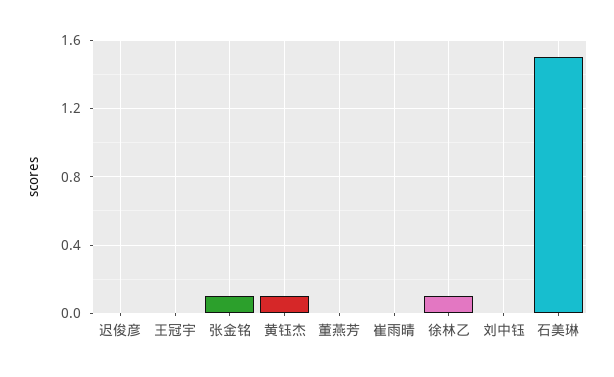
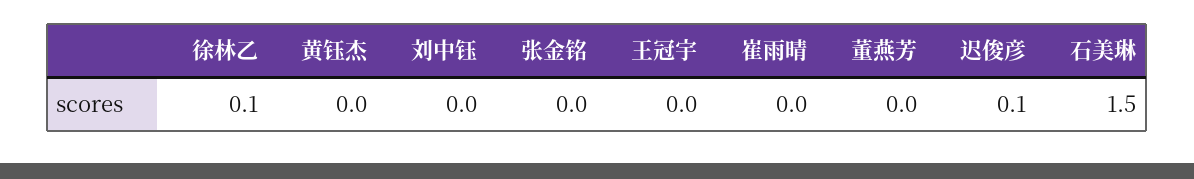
迟俊彦: 0 -> 0.1
张金铭: 0.1 -> 0
黄钰杰: 0.1 -> 0

